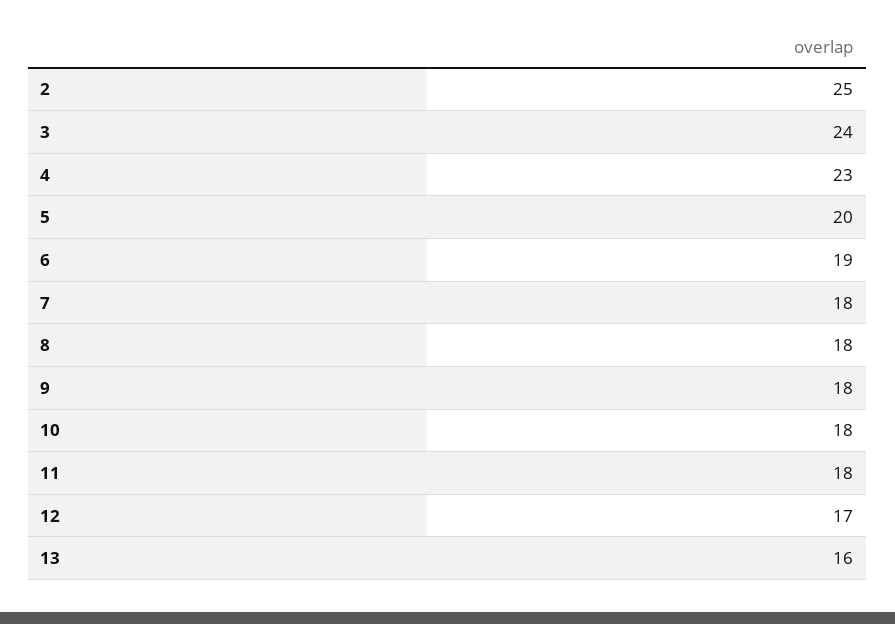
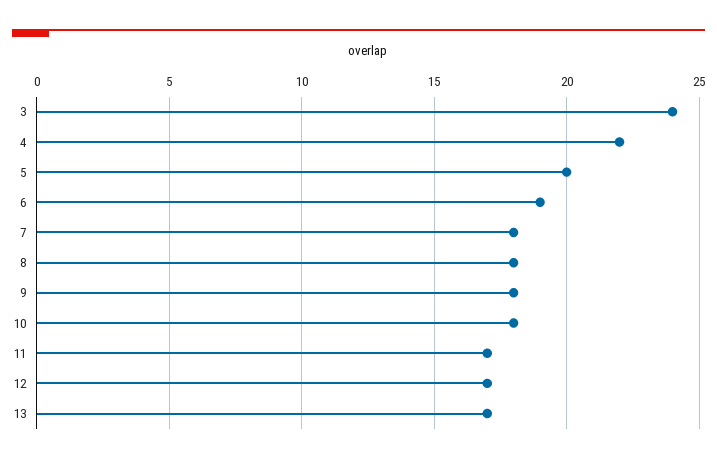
2: 25 -> none
4: 23 -> 22
11: 18 -> 17
13: 16 -> 17

